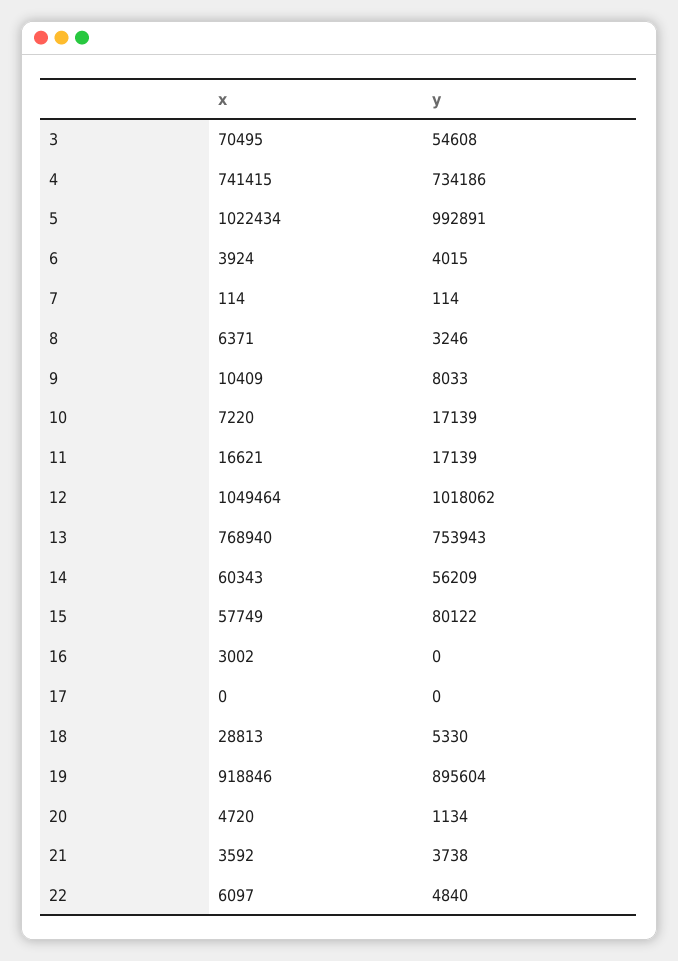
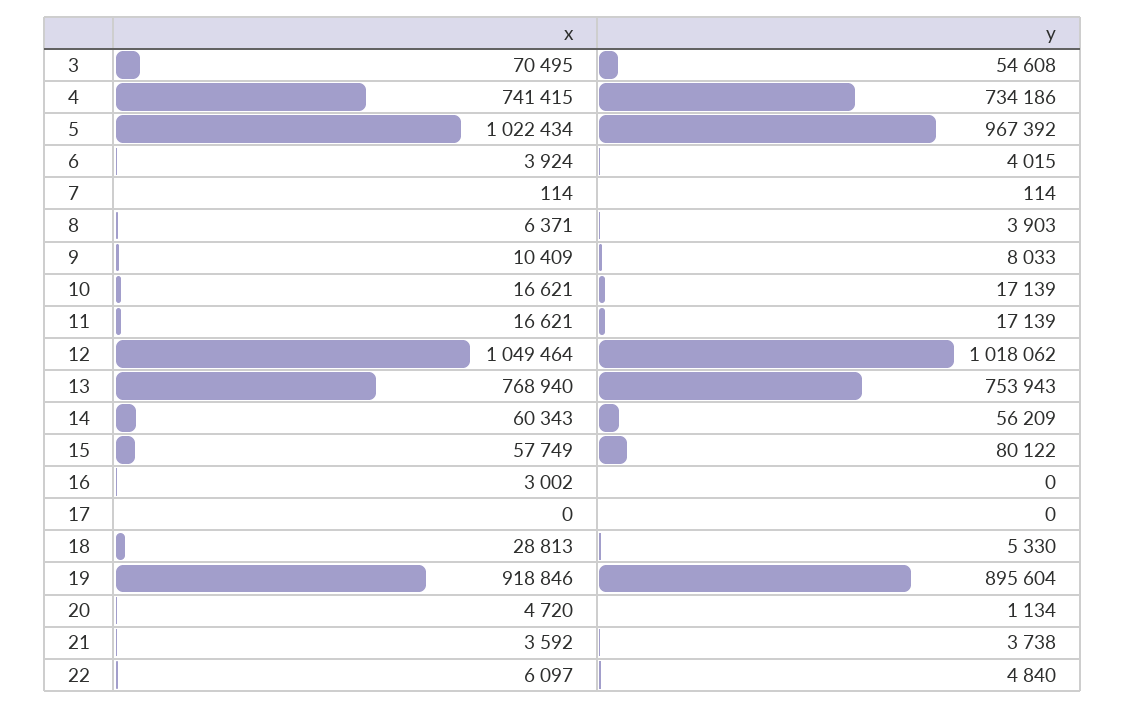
y, 5: 992891 -> 967392
y, 8: 3246 -> 3903
x, 10: 7220 -> 16621

